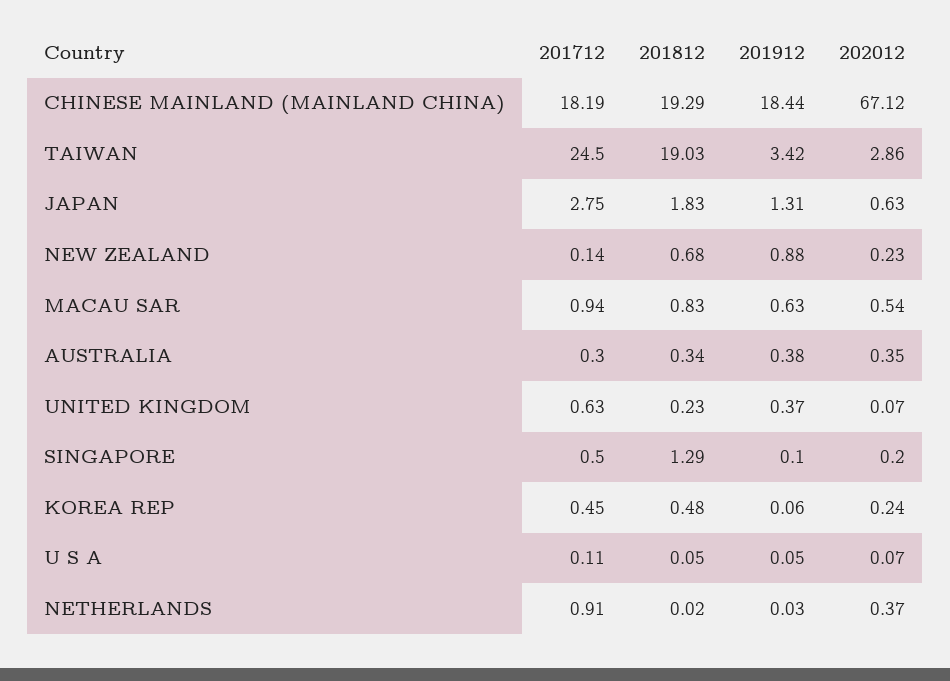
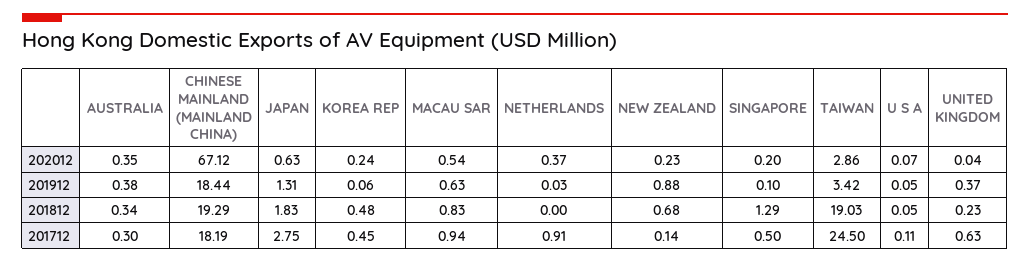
202012, UNITED KINGDOM: 0.07 -> 0.04
201812, NETHERLANDS: 0.02 -> 0

